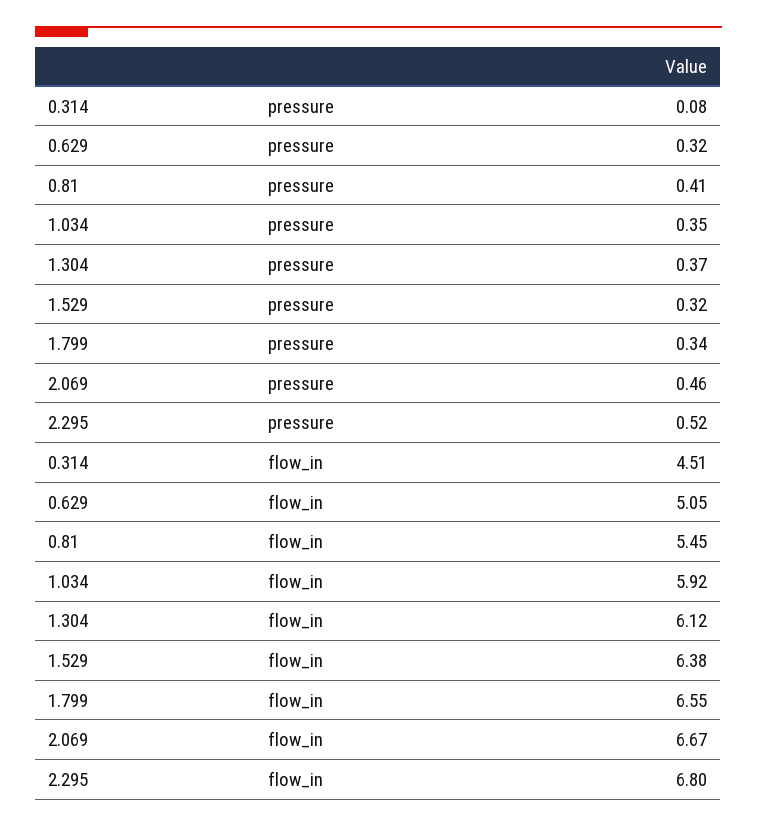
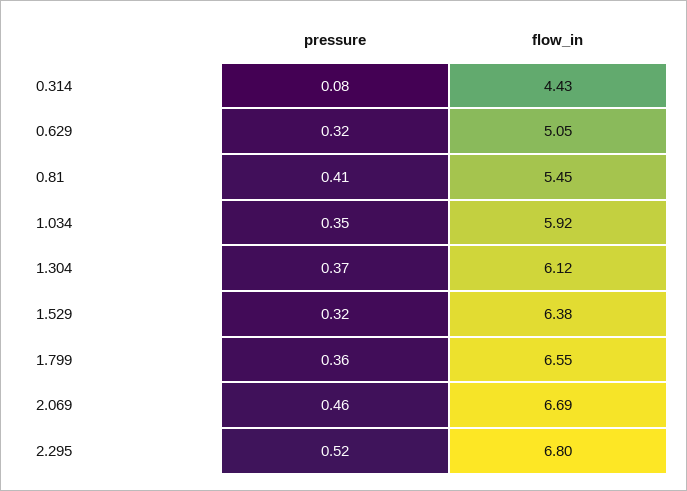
1.799, pressure: 0.34 -> 0.36
0.314, flow_in: 4.51 -> 4.43
2.069, flow_in: 6.67 -> 6.69

